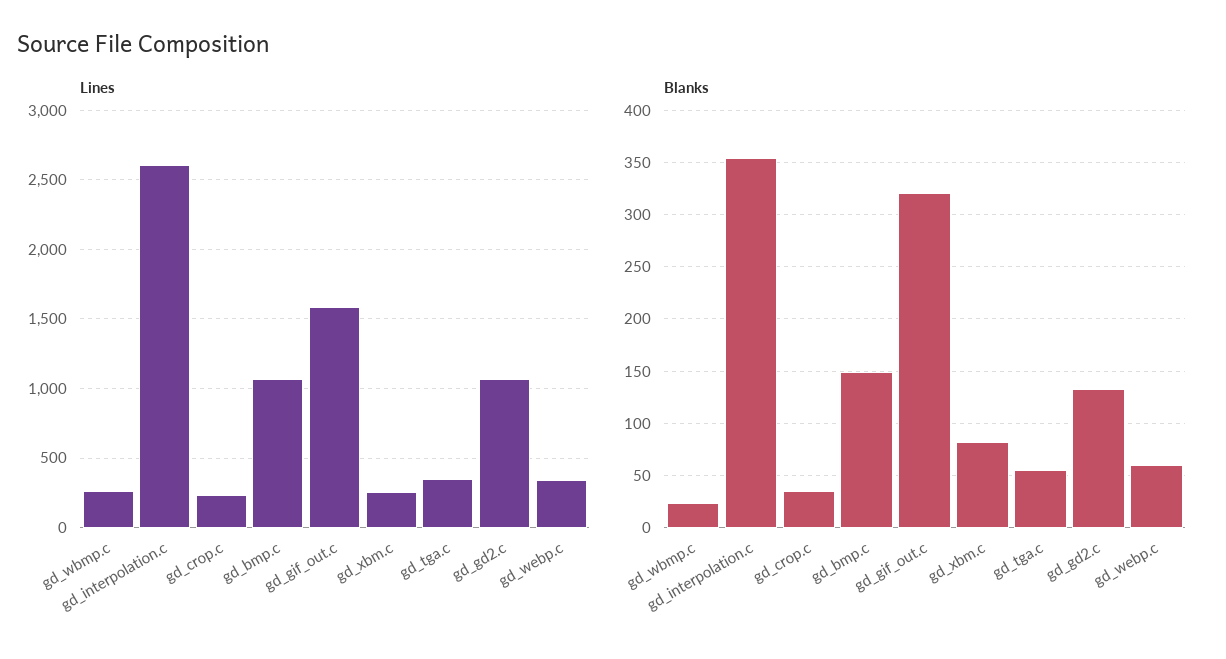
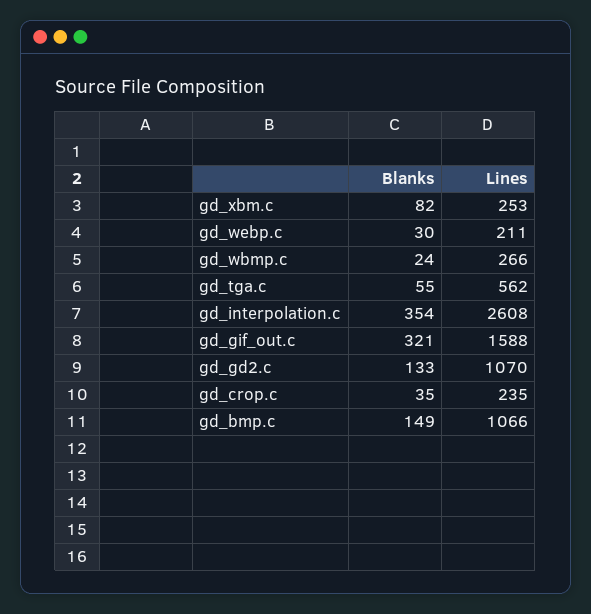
Lines, gd_tga.c: 350 -> 562
Lines, gd_webp.c: 350 -> 211
Blanks, gd_webp.c: 60 -> 30

